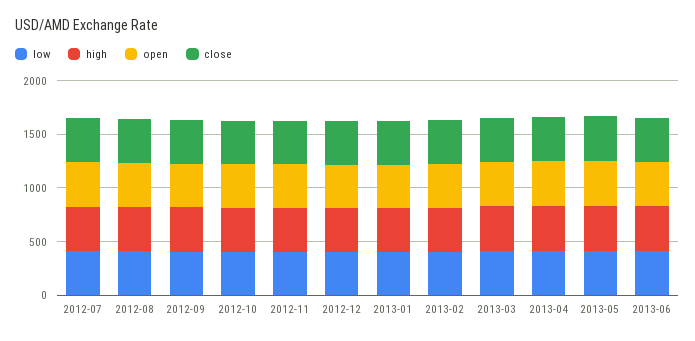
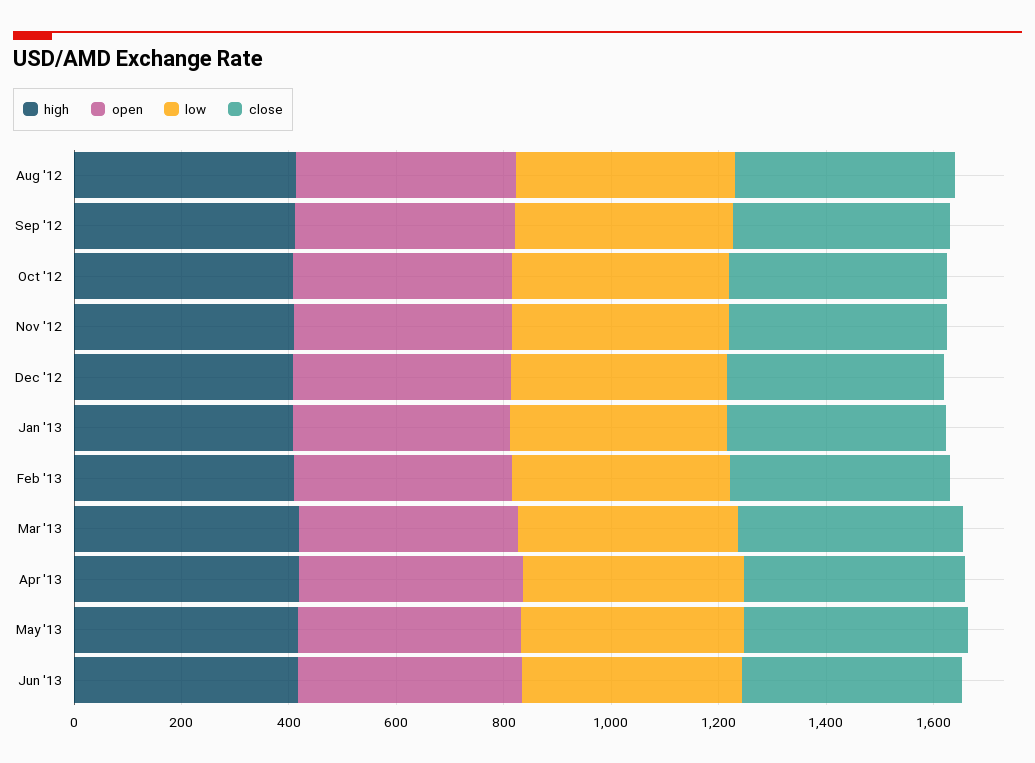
low, 2012-07: 400 -> none
high, 2012-07: 400 -> none
open, 2012-07: 400 -> none
close, 2012-07: 400 -> none

